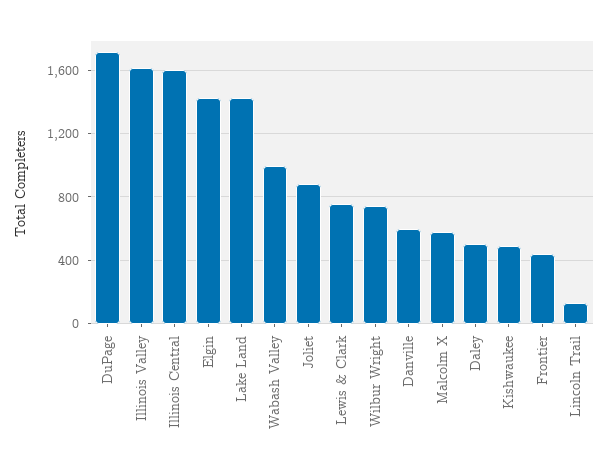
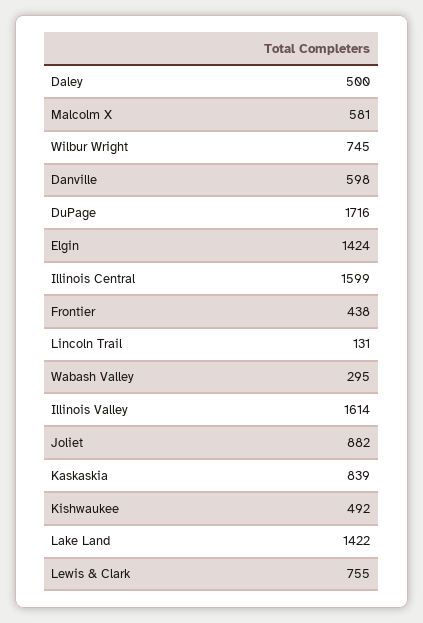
Wabash Valley: 1000 -> 295
Kaskaskia: none -> 839

